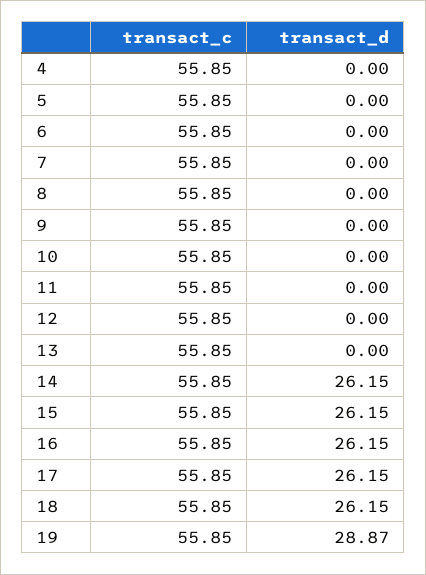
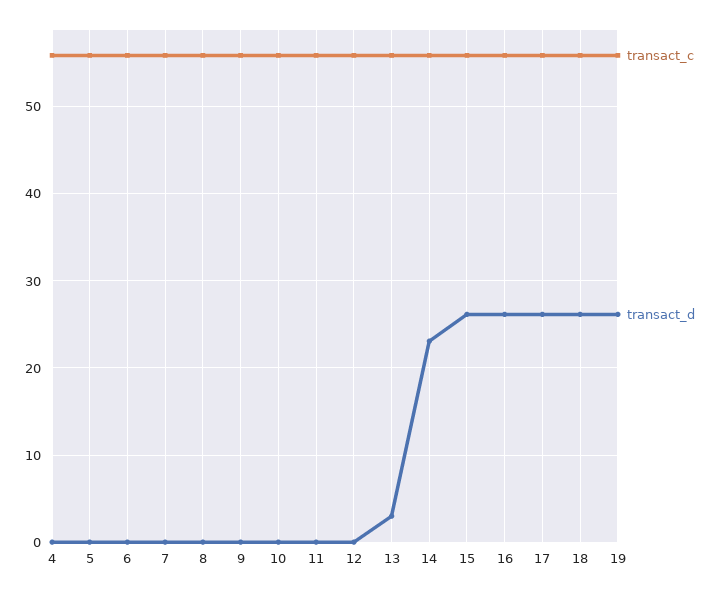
transact_d, 13: 0 -> 3
transact_d, 14: 26.15 -> 23
transact_d, 19: 28.87 -> 26

